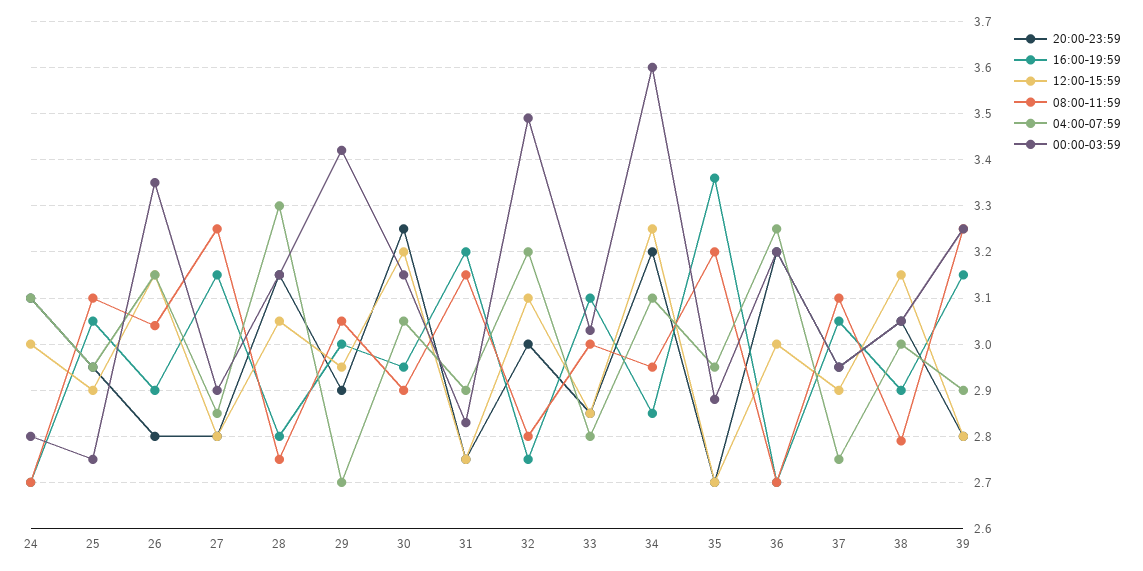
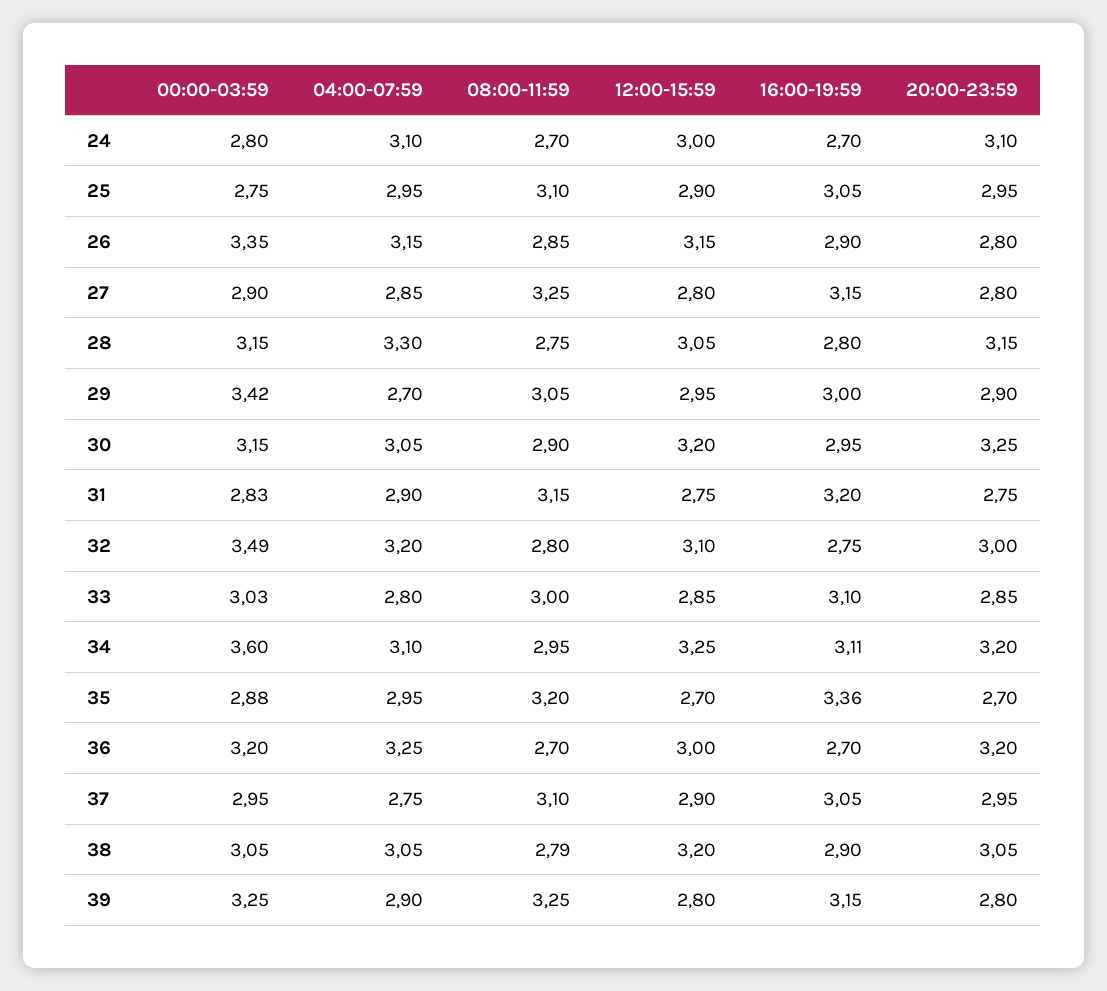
08:00-11:59, 26: 3.05 -> 2.85
16:00-19:59, 34: 2.85 -> 3.11
12:00-15:59, 38: 3.15 -> 3.2
04:00-07:59, 38: 3 -> 3.05

